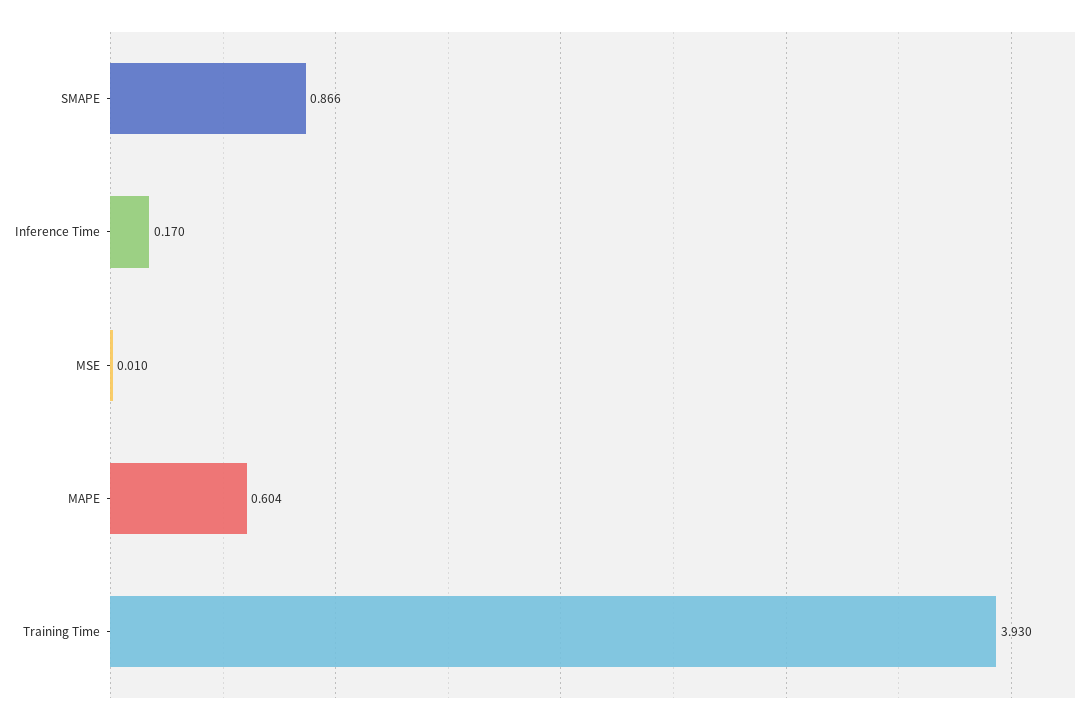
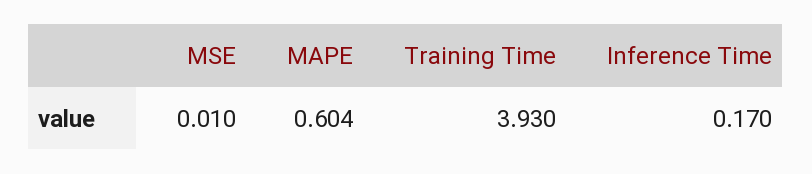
SMAPE: 0.866 -> none

